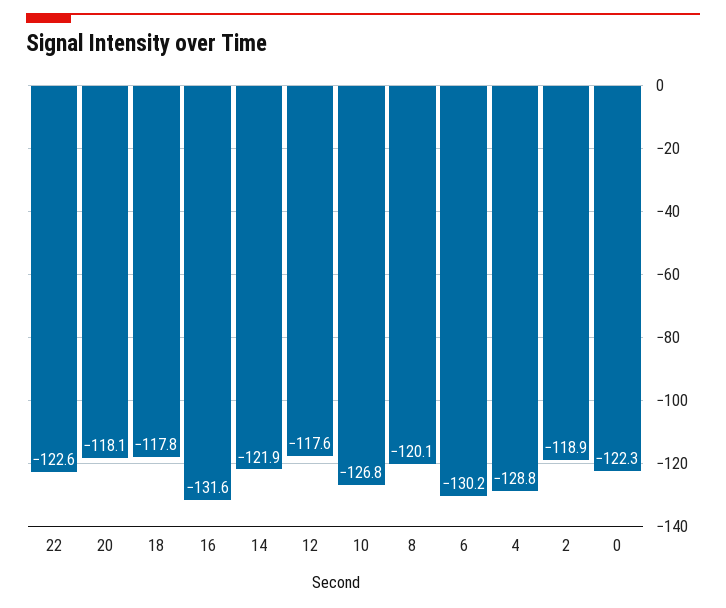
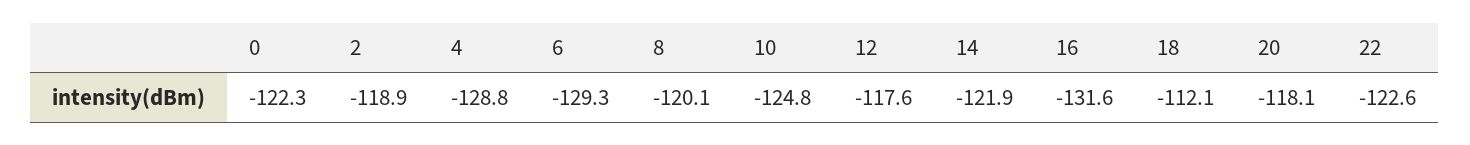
18: -117.8 -> -112.1
10: -126.8 -> -124.8
6: -130.2 -> -129.3

